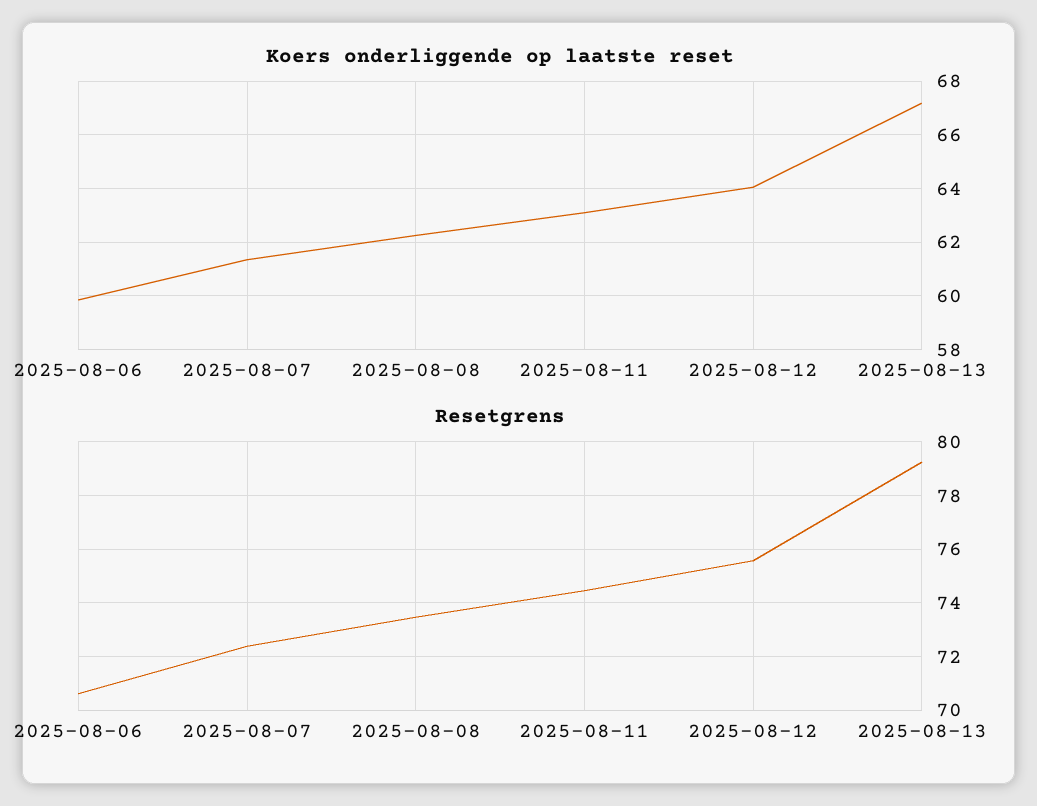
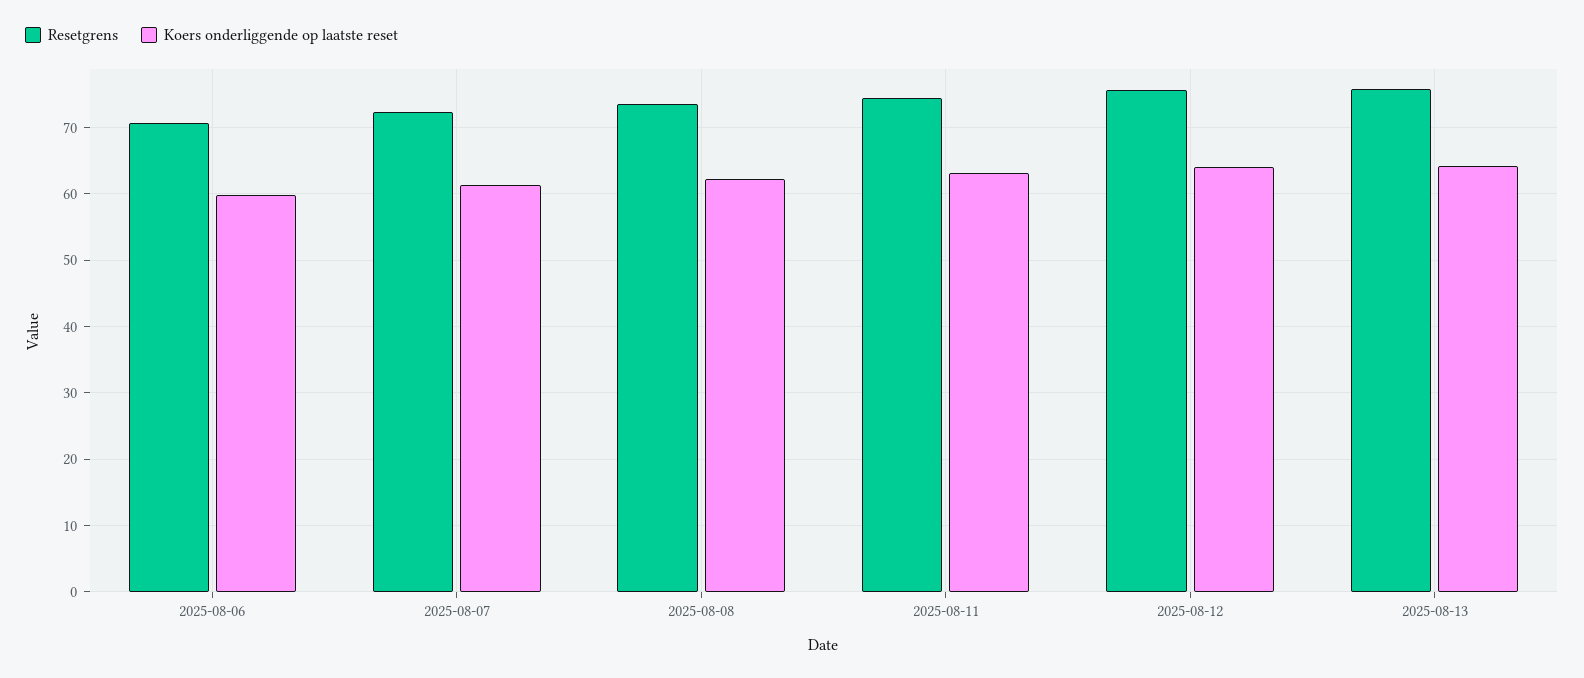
Koers onderliggende op laatste reset, 2025-08-13: 67.25 -> 64
Resetgrens, 2025-08-13: 79.25 -> 76

